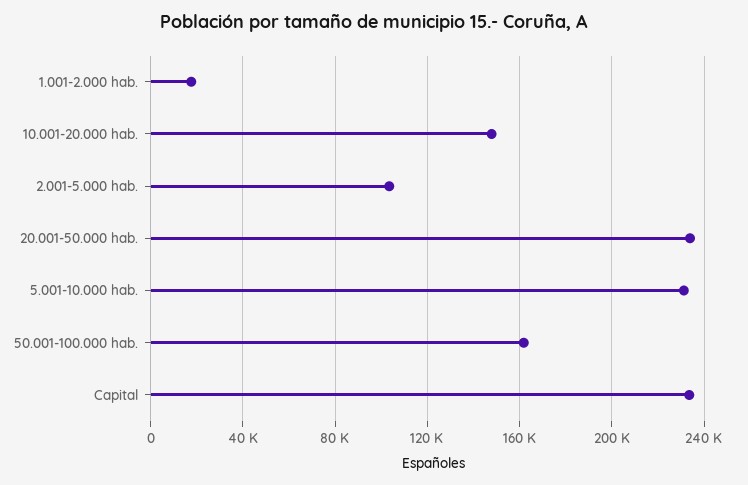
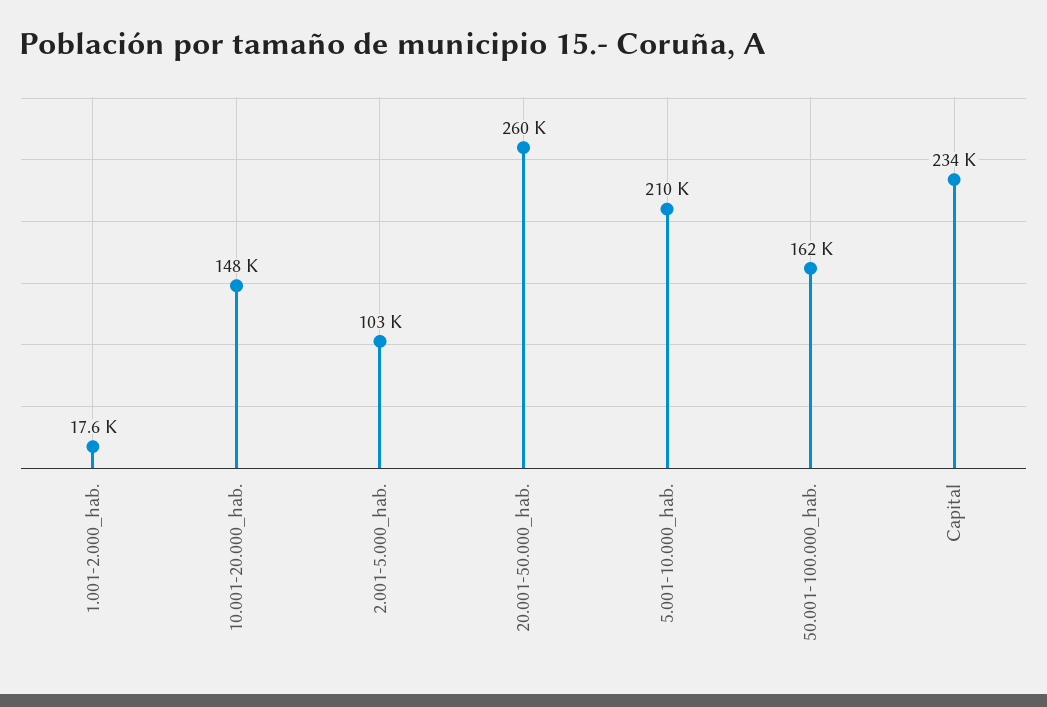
20.001-50.000 hab.: 235000 -> 260000
5.001-10.000 hab.: 230000 -> 210000

